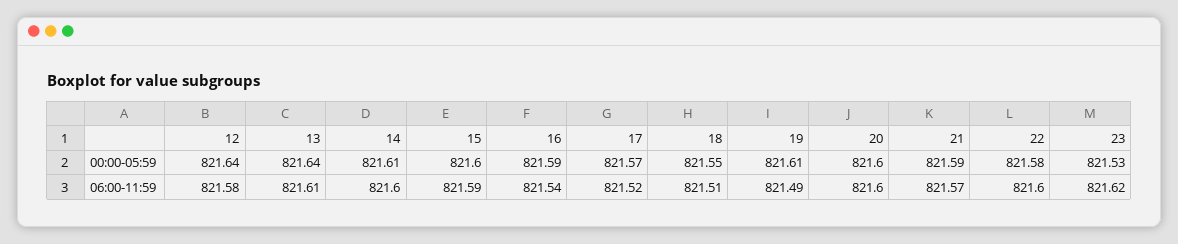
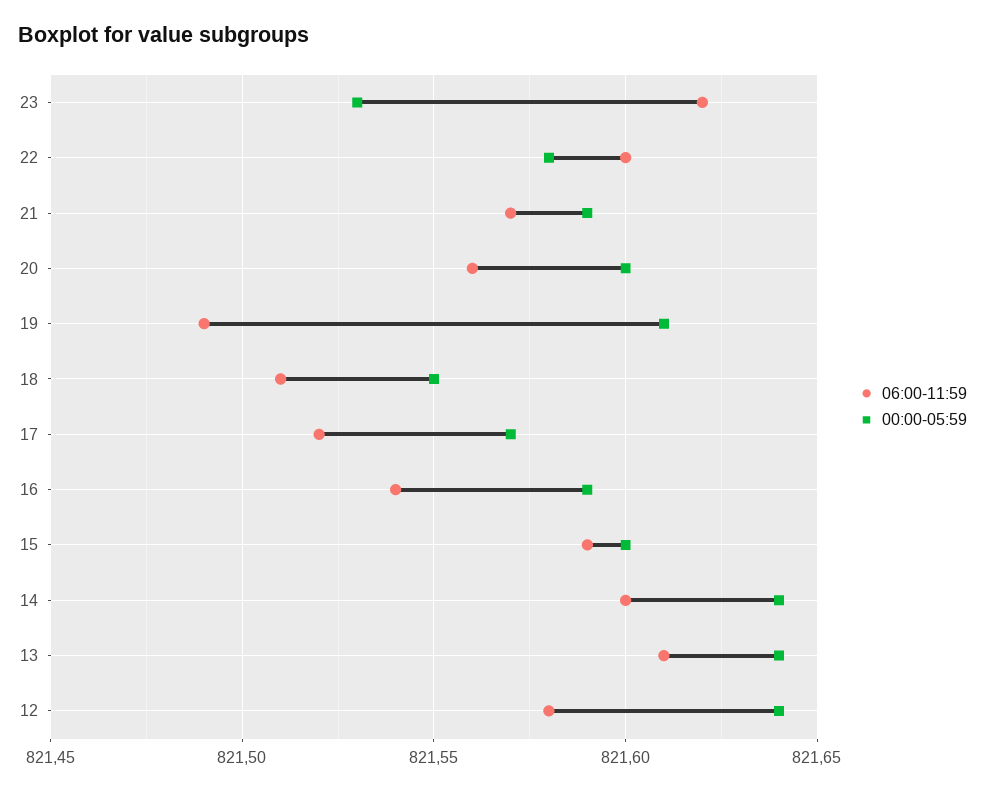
00:00-05:59, 14: 821.61 -> 821.64
06:00-11:59, 20: 821.6 -> 821.56

